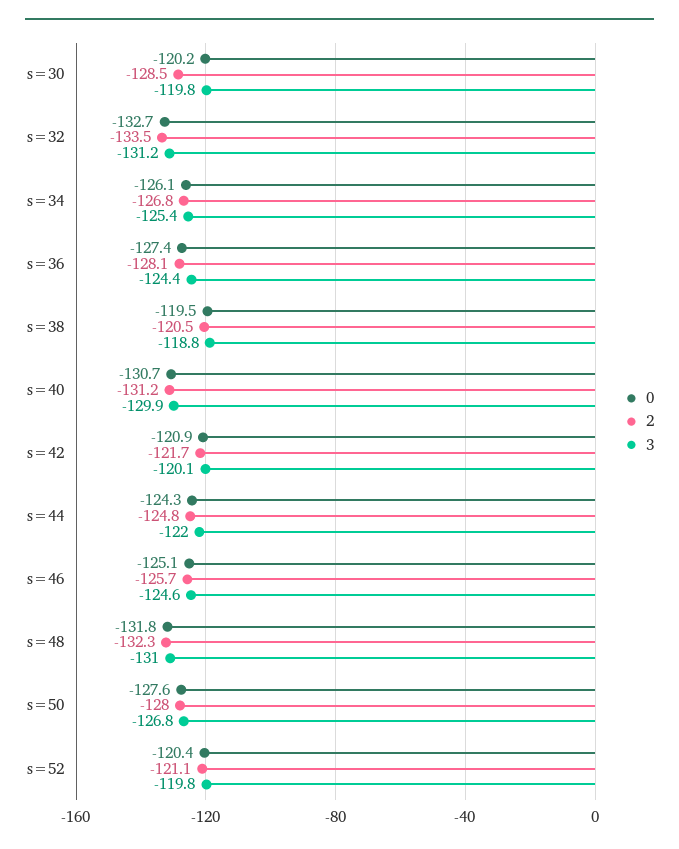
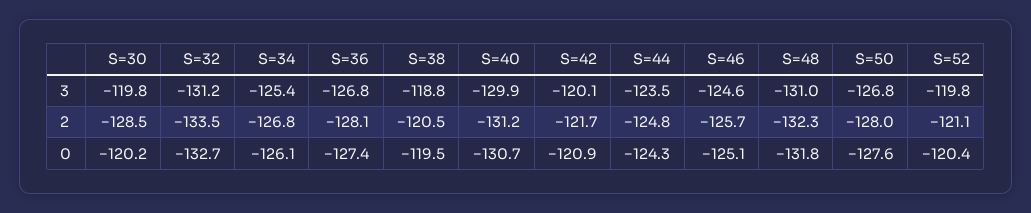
3, s=36: -124.4 -> -126.8
3, s=44: -122 -> -123.5

